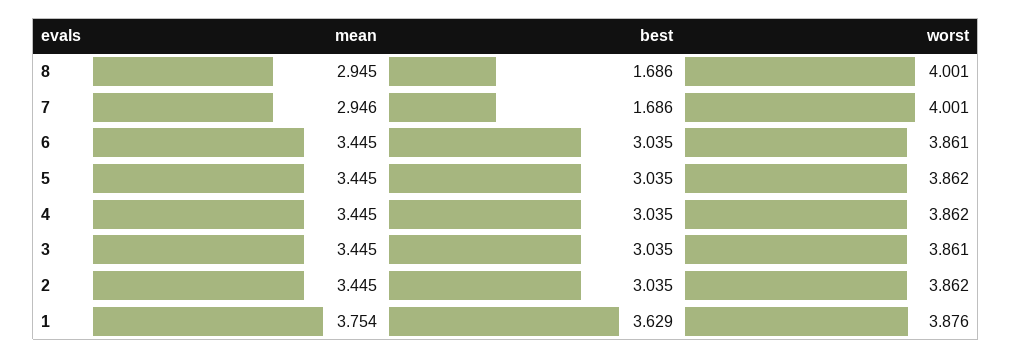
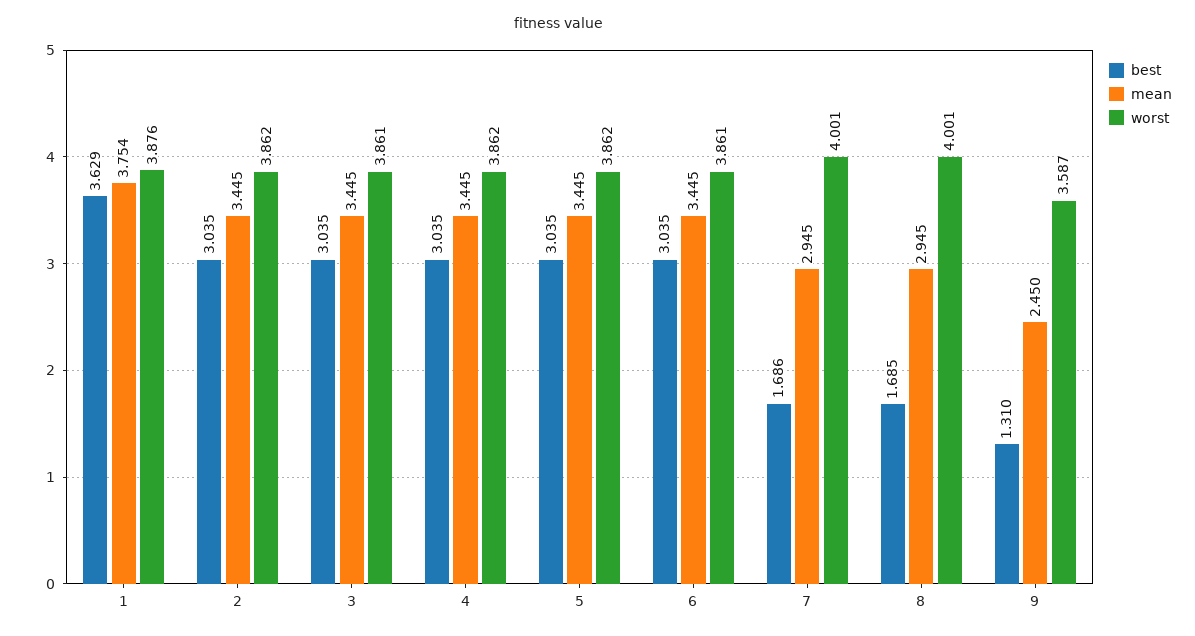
best, 8: 1.686 -> 1.685
mean, 7: 2.946 -> 2.945
best, 9: none -> 1.31
mean, 9: none -> 2.45
worst, 9: none -> 3.587

